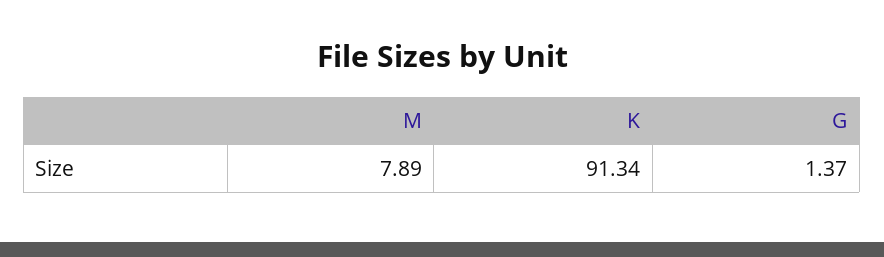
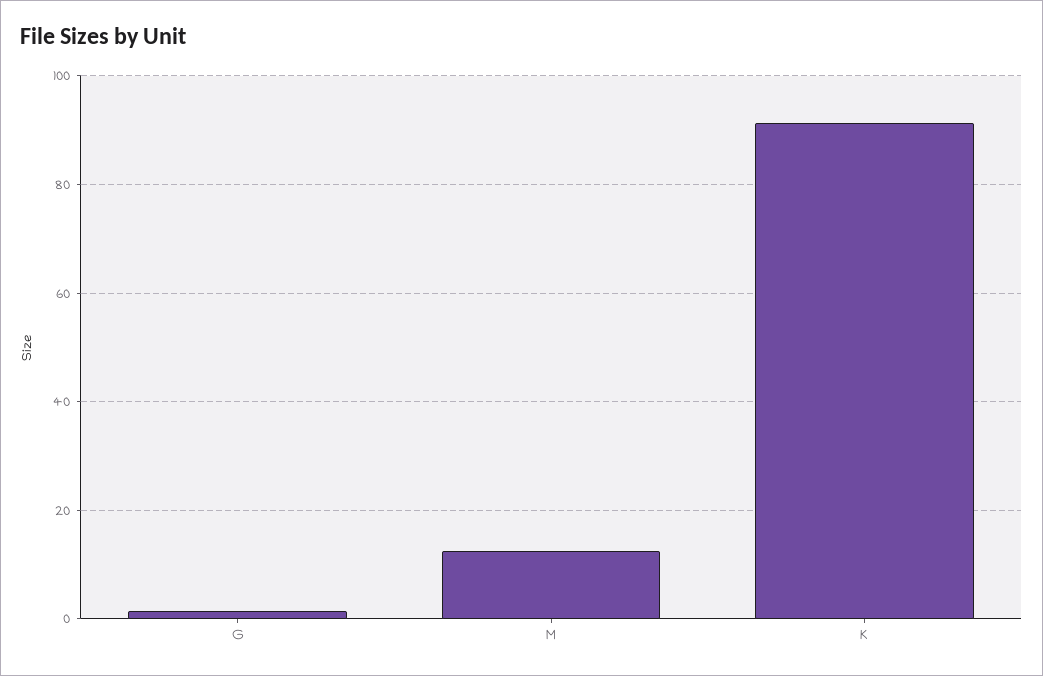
M: 7.89 -> 12

